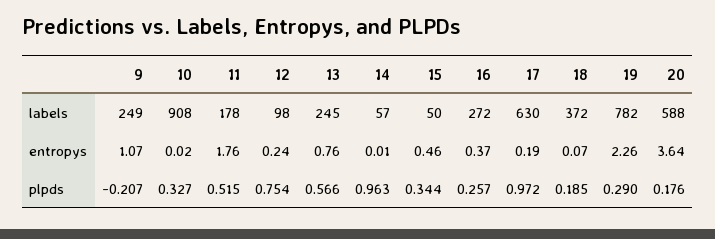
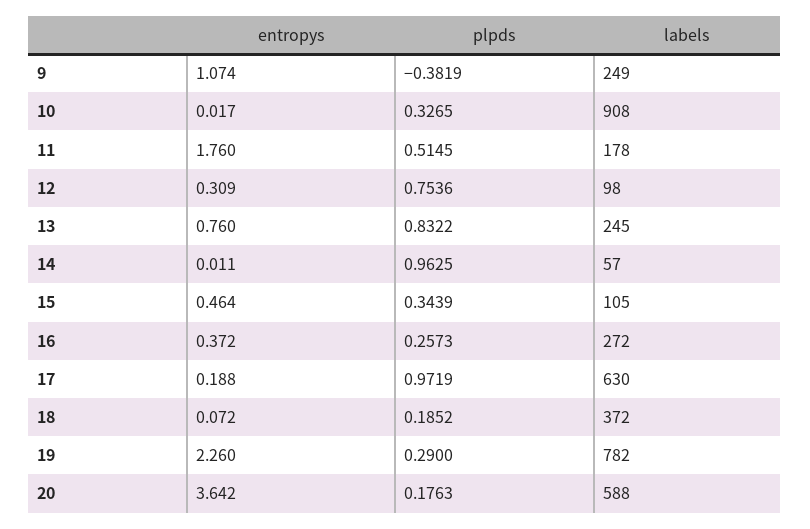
15, labels: 50 -> 105
12, entropys: 0.24 -> 0.309
9, plpds: -0.207 -> -0.3819
13, plpds: 0.566 -> 0.8322

